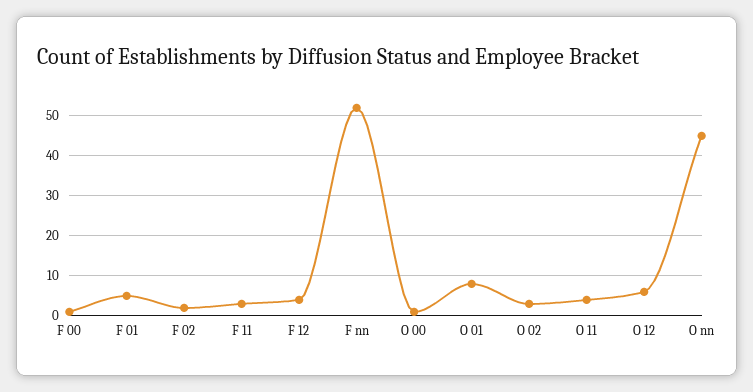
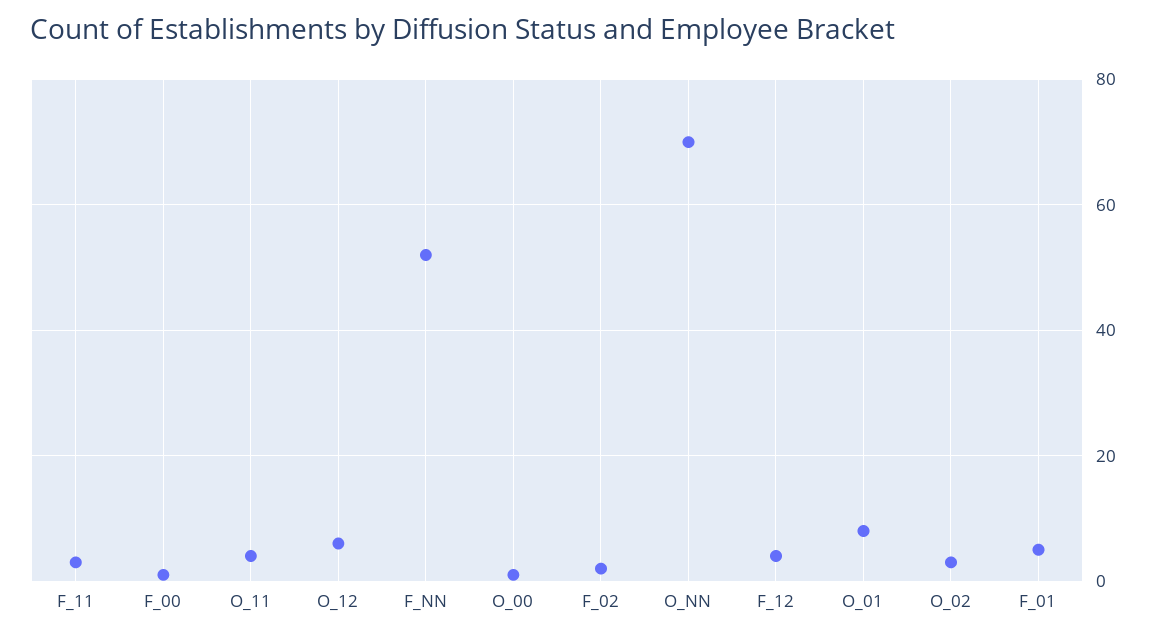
O nn: 45 -> 70

